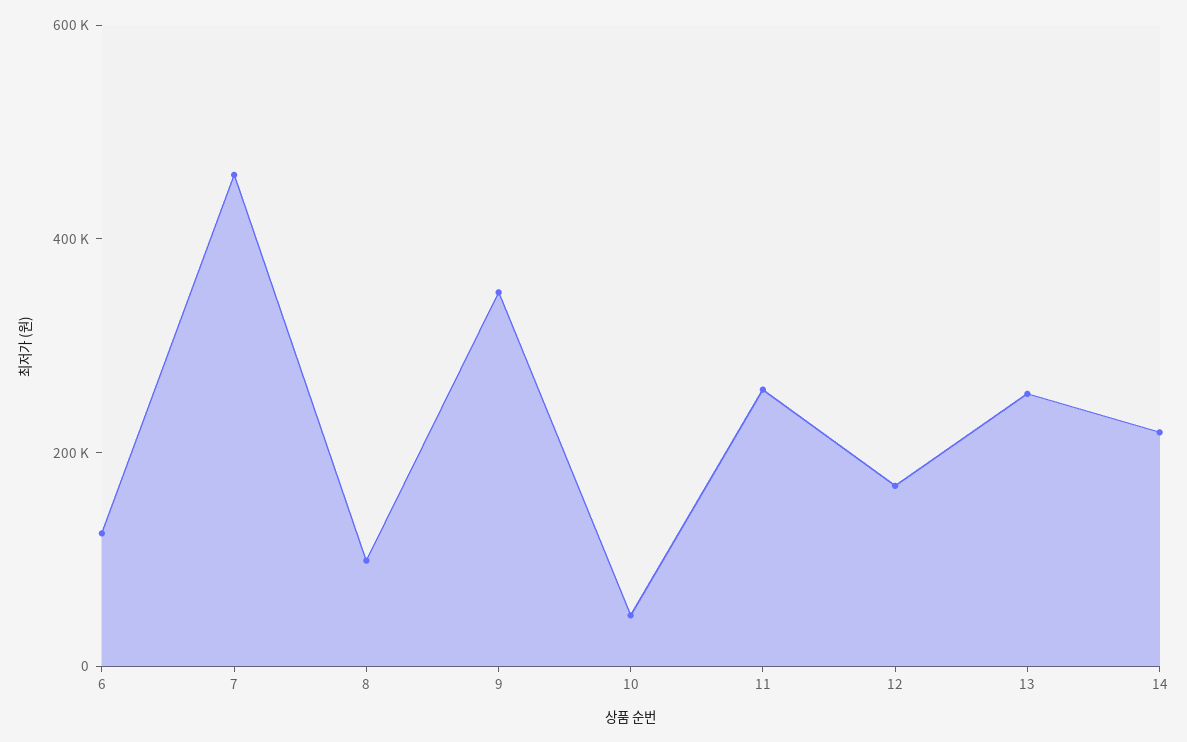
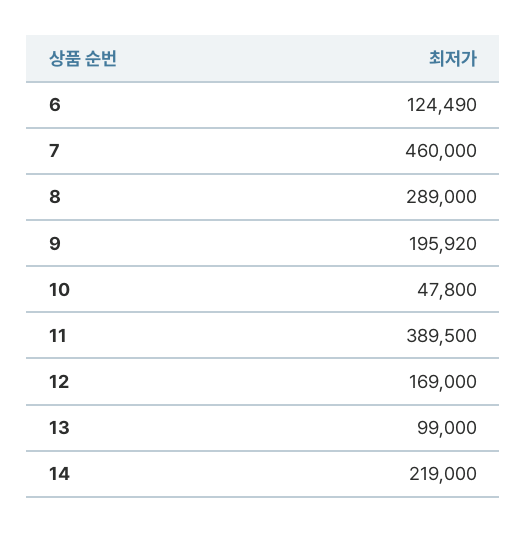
8: 100000 -> 289000
9: 350000 -> 195920
11: 250000 -> 389500
13: 250000 -> 99000

